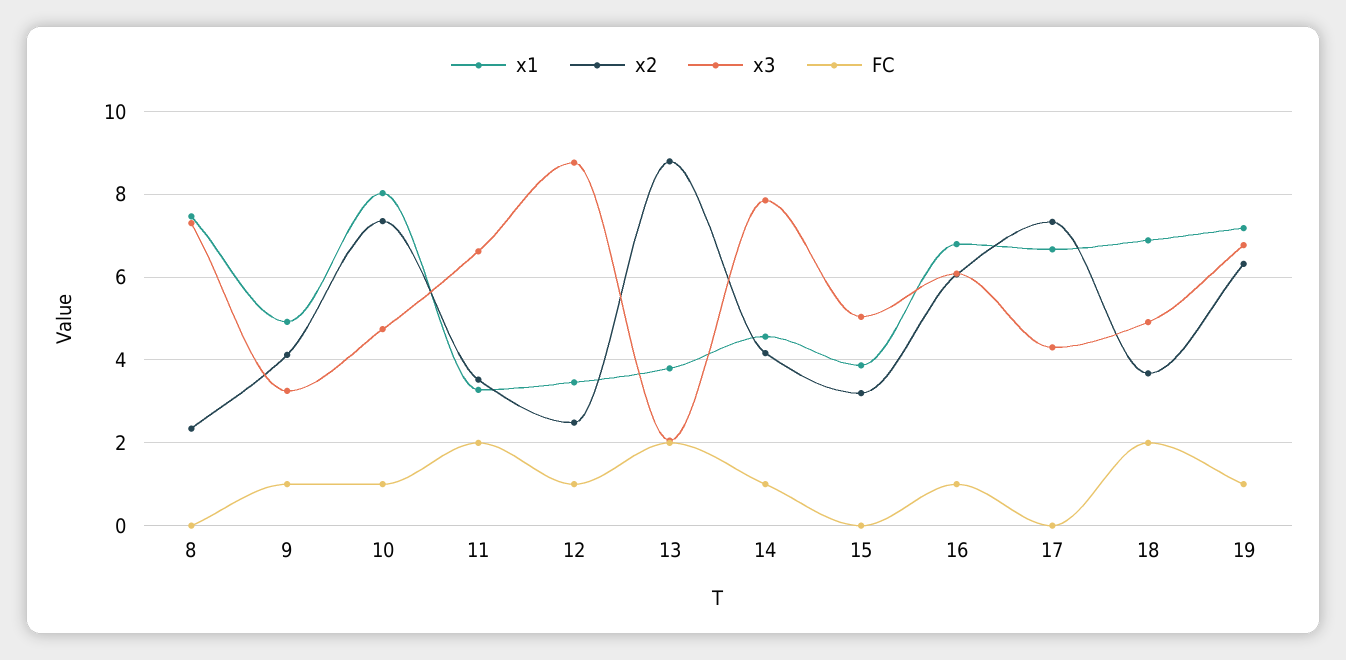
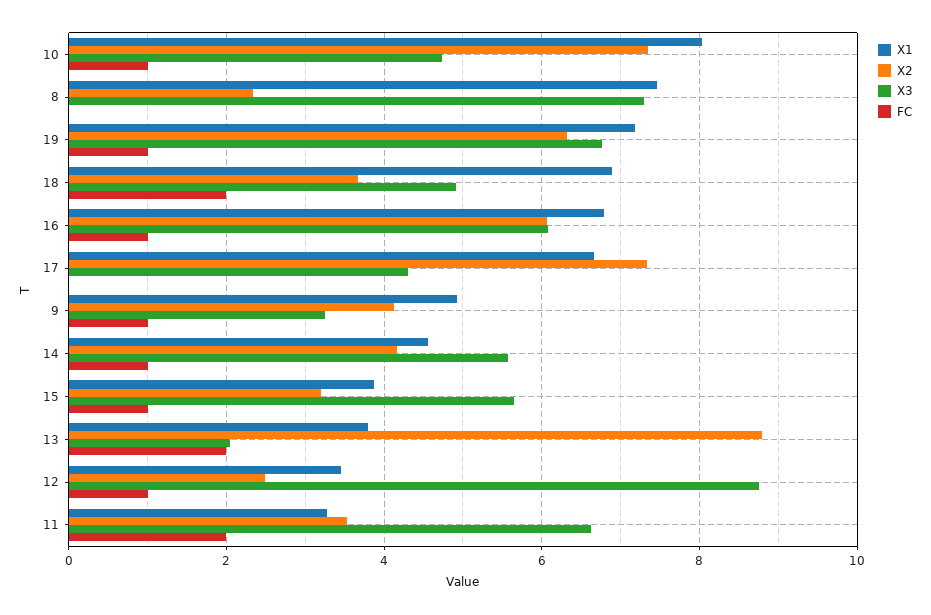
x3, 14: 7.8 -> 5.6
x3, 15: 5 -> 5.6
FC, 15: 0 -> 1

